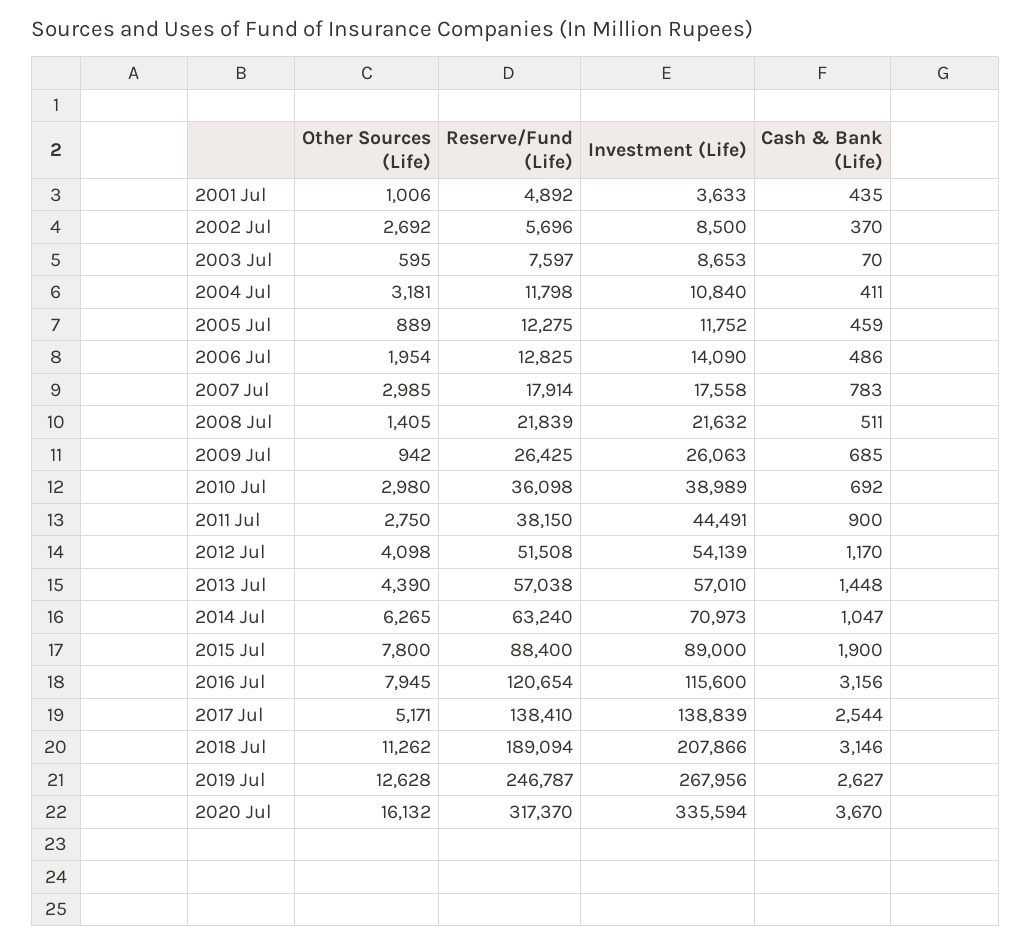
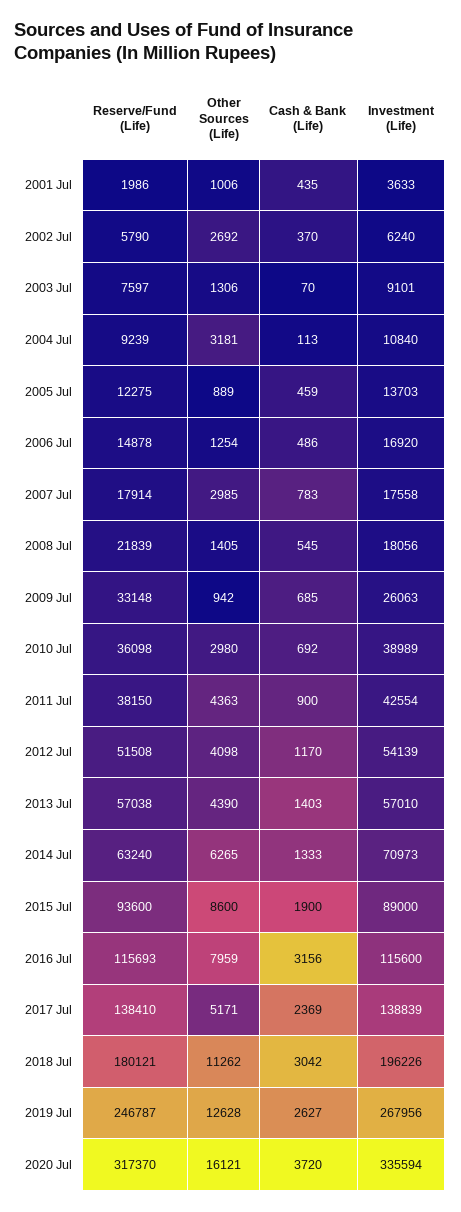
Reserve/Fund (Life), 2001 Jul: 4892 -> 1986
Reserve/Fund (Life), 2002 Jul: 5696 -> 5790
Investment (Life), 2002 Jul: 8500 -> 6240
Other Sources (Life), 2003 Jul: 595 -> 1306
Investment (Life), 2003 Jul: 8653 -> 9101
Reserve/Fund (Life), 2004 Jul: 11798 -> 9239
Cash & Bank (Life), 2004 Jul: 411 -> 113
Investment (Life), 2005 Jul: 11752 -> 13703
Other Sources (Life), 2006 Jul: 1954 -> 1254
Reserve/Fund (Life), 2006 Jul: 12825 -> 14878
Investment (Life), 2006 Jul: 14090 -> 16920
Investment (Life), 2008 Jul: 21632 -> 18056
Cash & Bank (Life), 2008 Jul: 511 -> 545
Reserve/Fund (Life), 2009 Jul: 26425 -> 33148
Other Sources (Life), 2011 Jul: 2750 -> 4363
Investment (Life), 2011 Jul: 44491 -> 42554
Cash & Bank (Life), 2013 Jul: 1448 -> 1403
Cash & Bank (Life), 2014 Jul: 1047 -> 1333
Other Sources (Life), 2015 Jul: 7800 -> 8600
Reserve/Fund (Life), 2015 Jul: 88400 -> 93600
Other Sources (Life), 2016 Jul: 7945 -> 7959
Reserve/Fund (Life), 2016 Jul: 120654 -> 115693
Cash & Bank (Life), 2017 Jul: 2544 -> 2369
Reserve/Fund (Life), 2018 Jul: 189094 -> 180121
Investment (Life), 2018 Jul: 207866 -> 196226
Cash & Bank (Life), 2018 Jul: 3146 -> 3042
Other Sources (Life), 2020 Jul: 16132 -> 16121
Cash & Bank (Life), 2020 Jul: 3670 -> 3720

